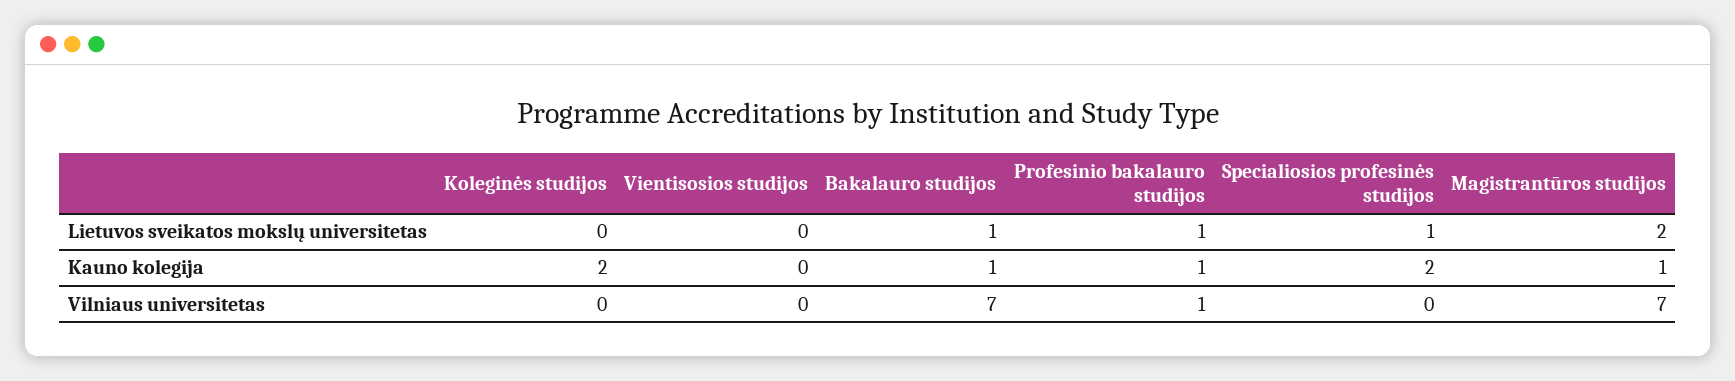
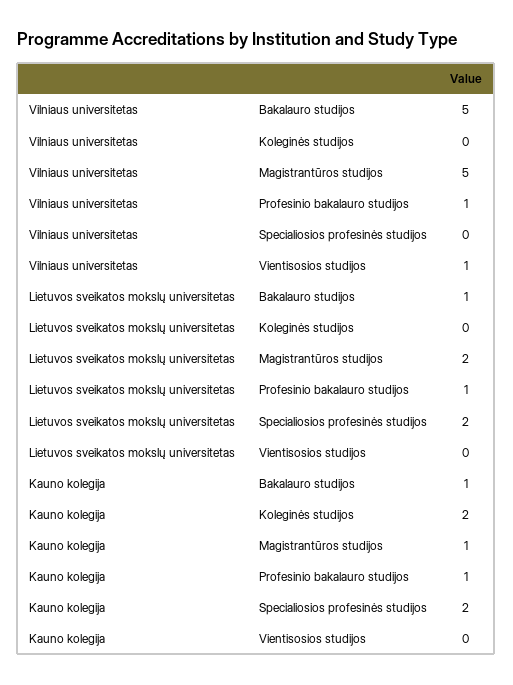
Specialiosios profesinės studijos, Lietuvos sveikatos mokslų universitetas: 1 -> 2
Vientisosios studijos, Vilniaus universitetas: 0 -> 1
Bakalauro studijos, Vilniaus universitetas: 7 -> 5
Magistrantūros studijos, Vilniaus universitetas: 7 -> 5

